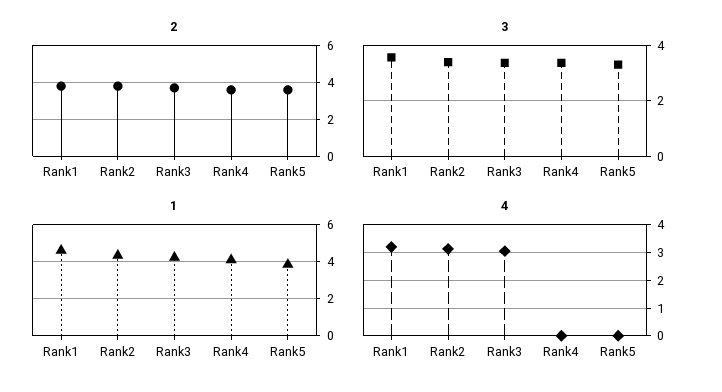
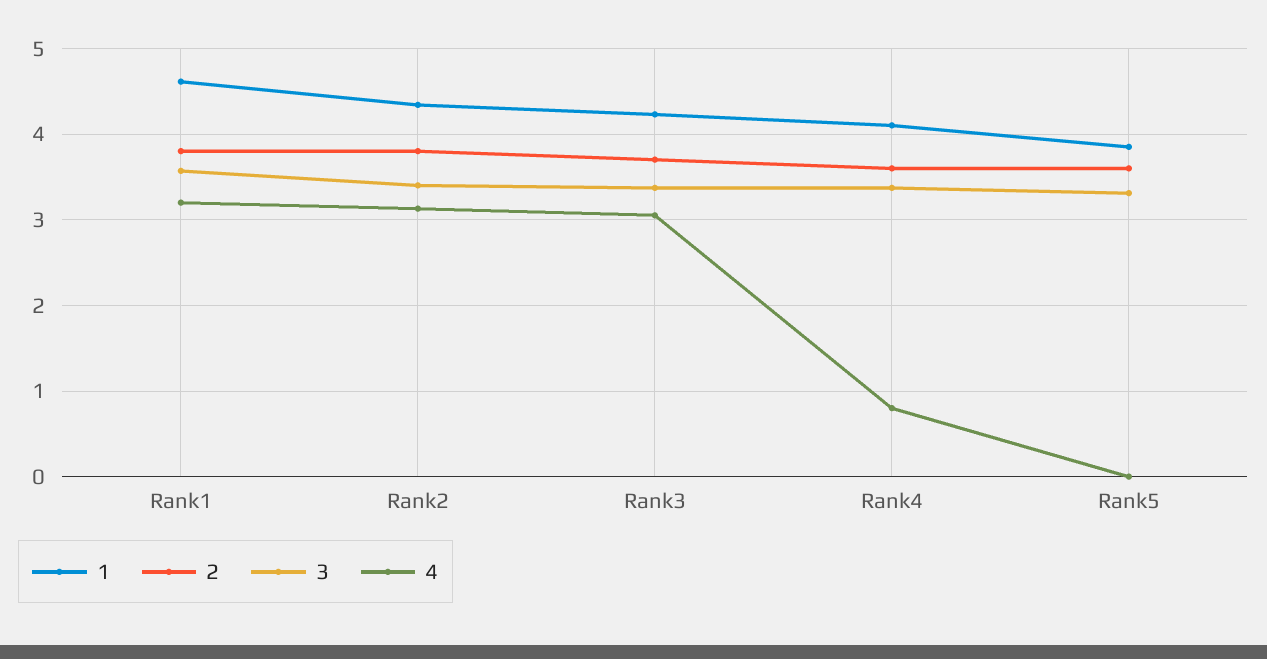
4, Rank4: 0 -> 0.8

